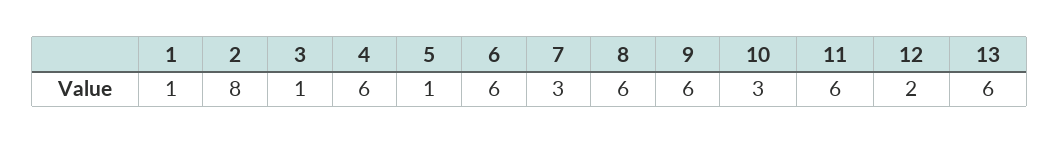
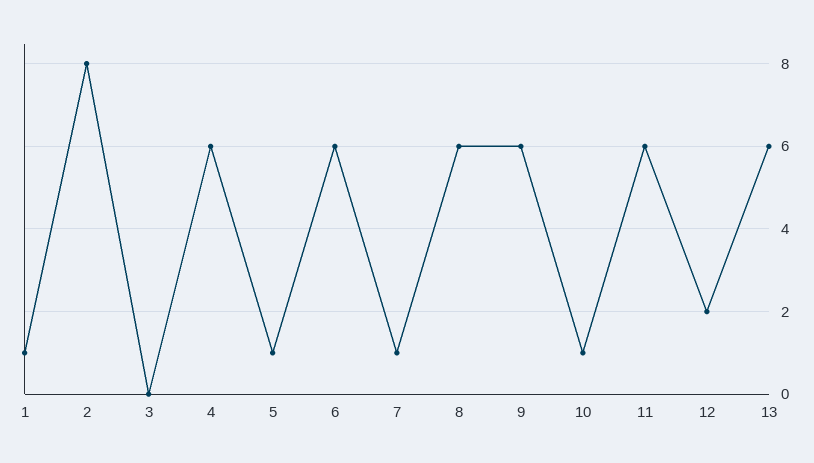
3: 1 -> 0
7: 3 -> 1
10: 3 -> 1

